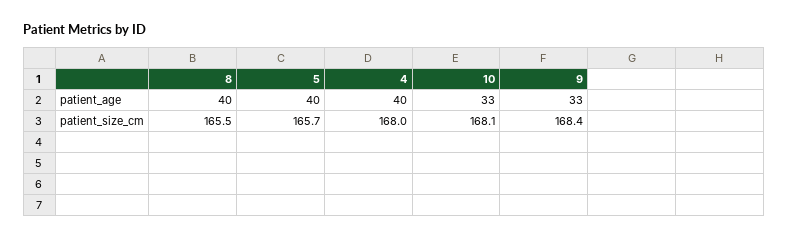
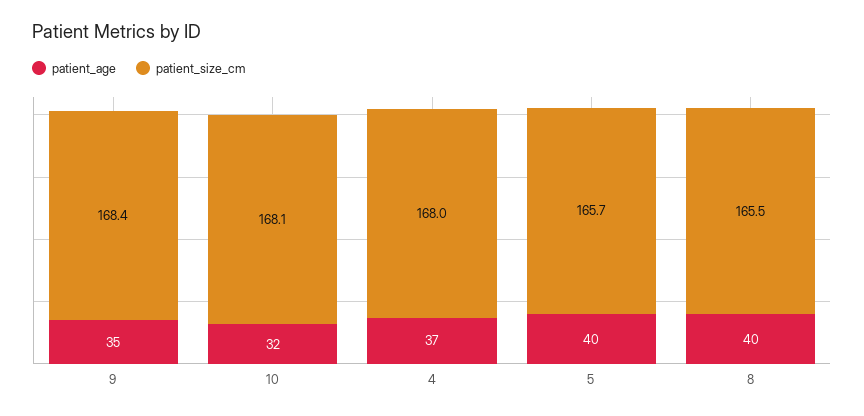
patient_age, 4: 40 -> 37
patient_age, 10: 33 -> 32
patient_age, 9: 33 -> 35

